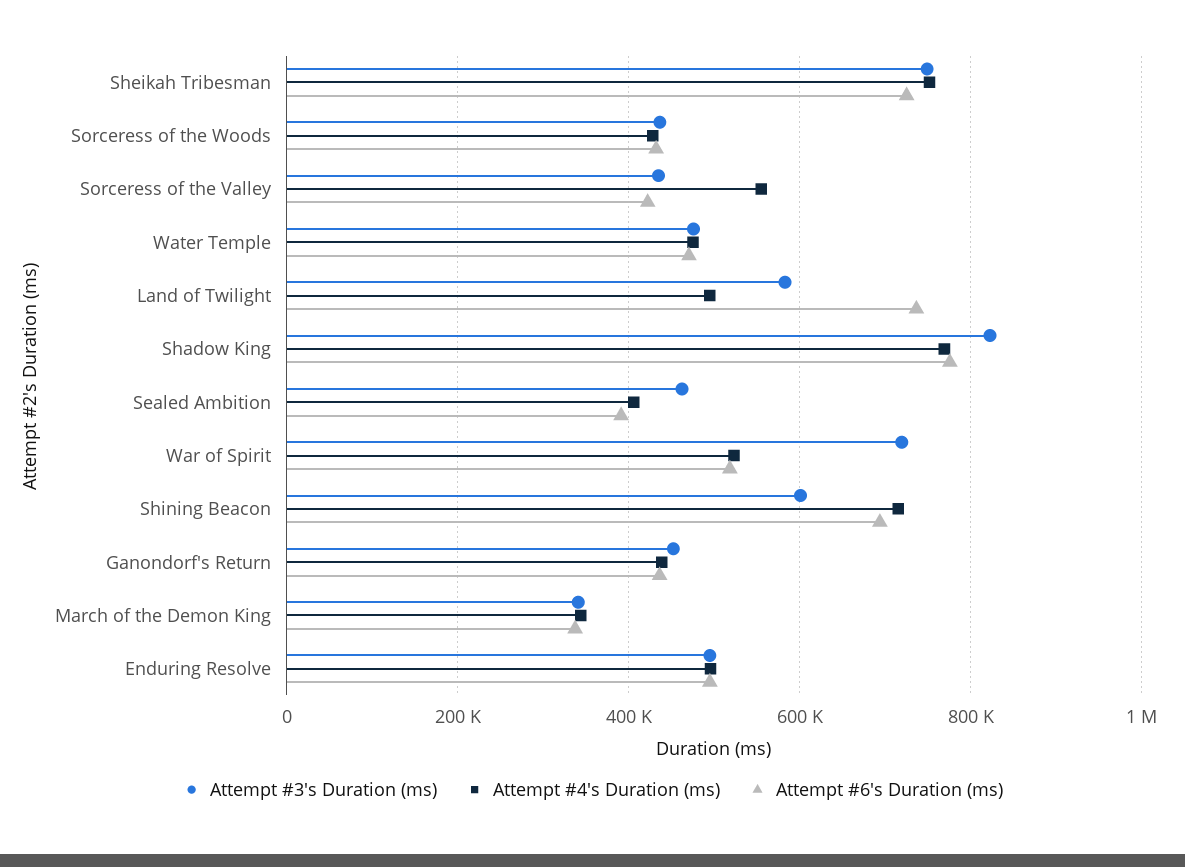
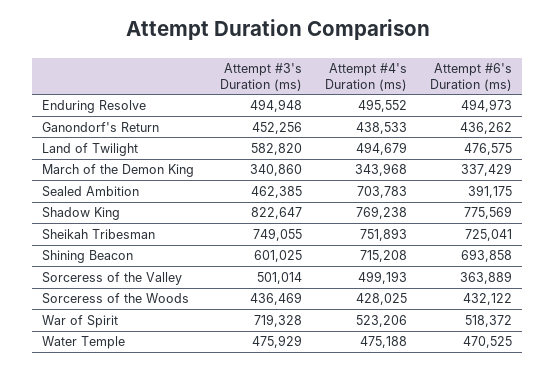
Attempt #3's Duration (ms), Sorceress of the Valley: 440000 -> 501014
Attempt #4's Duration (ms), Sorceress of the Valley: 560000 -> 499193
Attempt #6's Duration (ms), Sorceress of the Valley: 420000 -> 363889
Attempt #6's Duration (ms), Land of Twilight: 740000 -> 476575
Attempt #4's Duration (ms), Sealed Ambition: 400000 -> 703783

